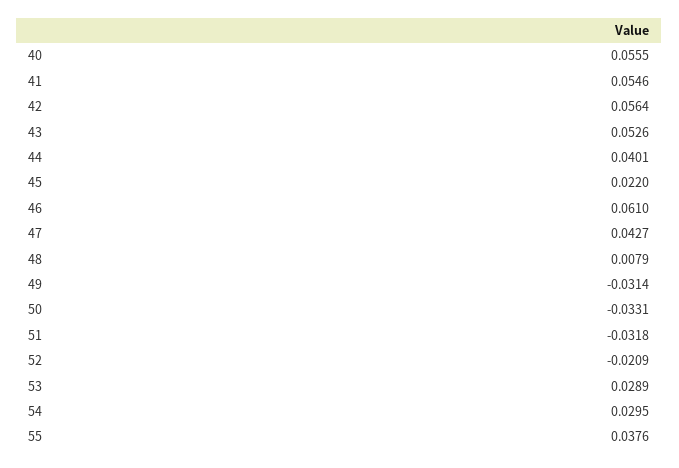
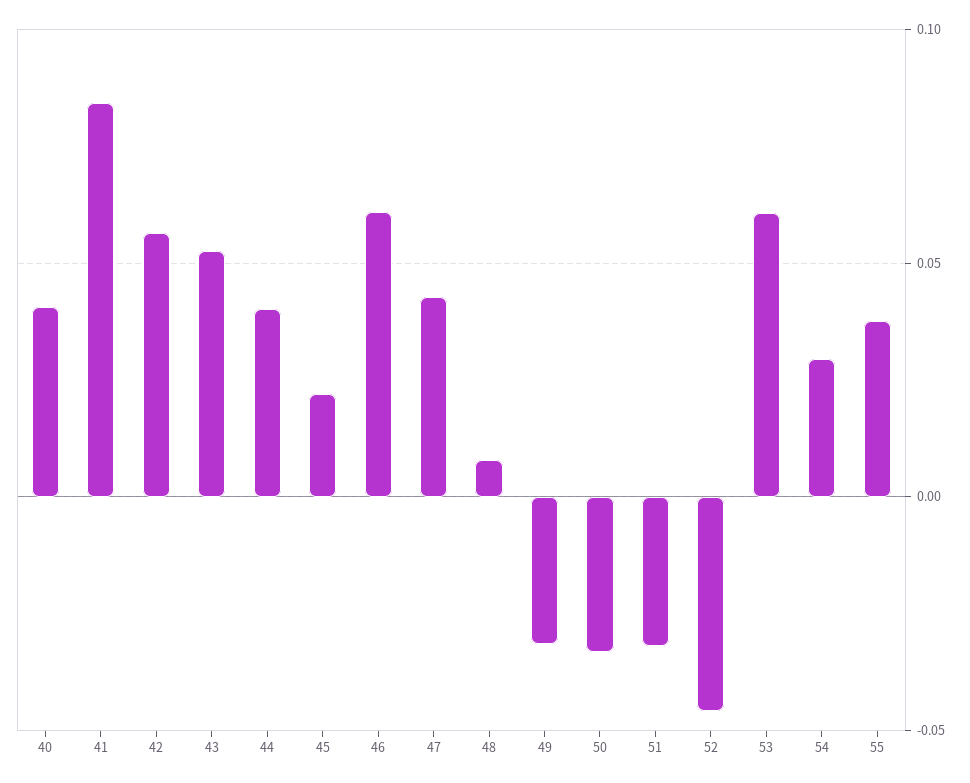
40: 0.0555 -> 0.04
41: 0.0546 -> 0.085
52: -0.0209 -> -0.045
53: 0.0289 -> 0.06

